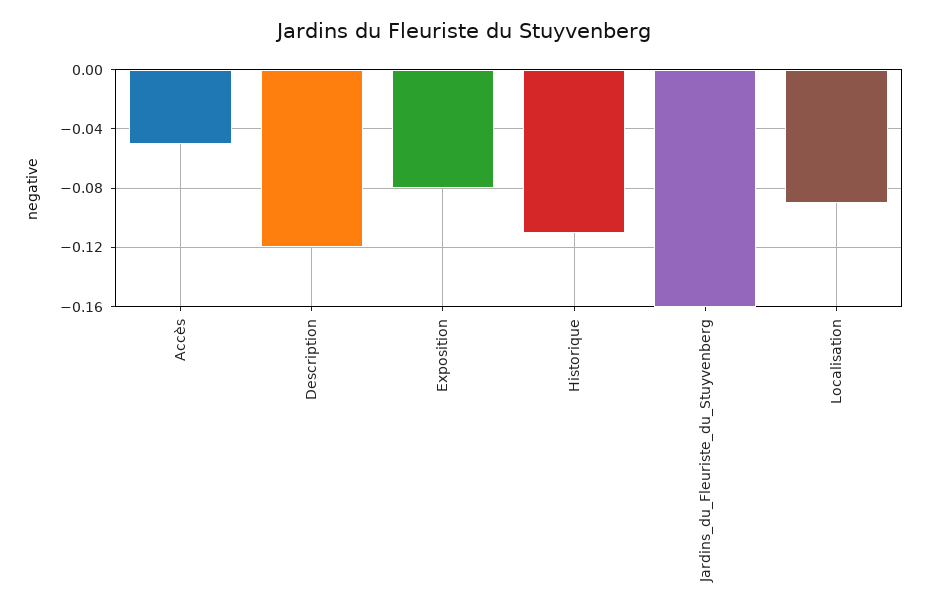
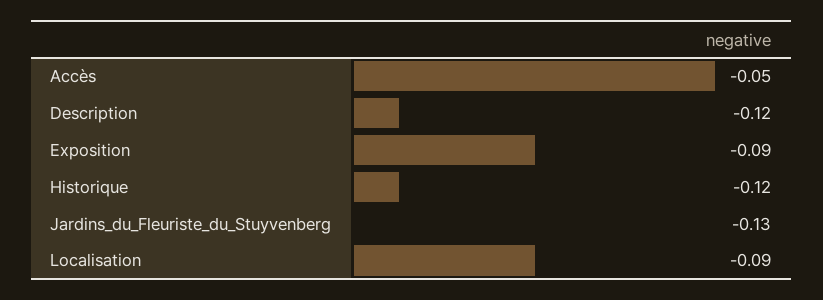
Exposition: -0.08 -> -0.09
Historique: -0.11 -> -0.12
Jardins_du_Fleuriste_du_Stuyvenberg: -0.16 -> -0.13

